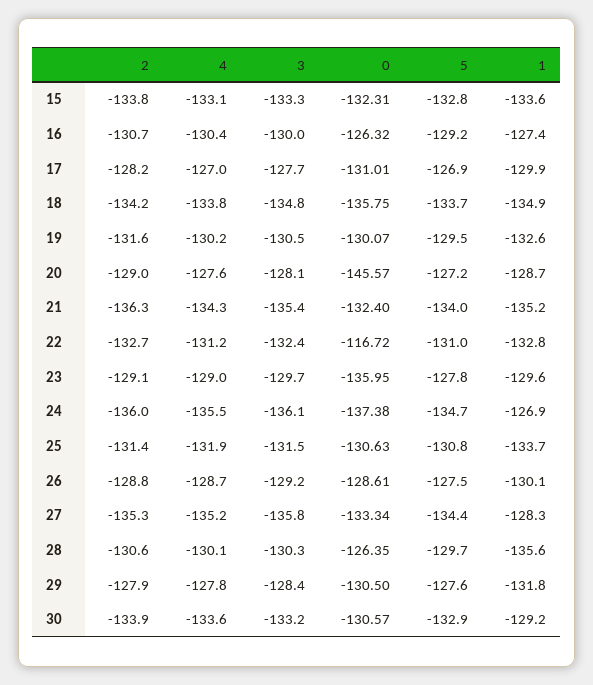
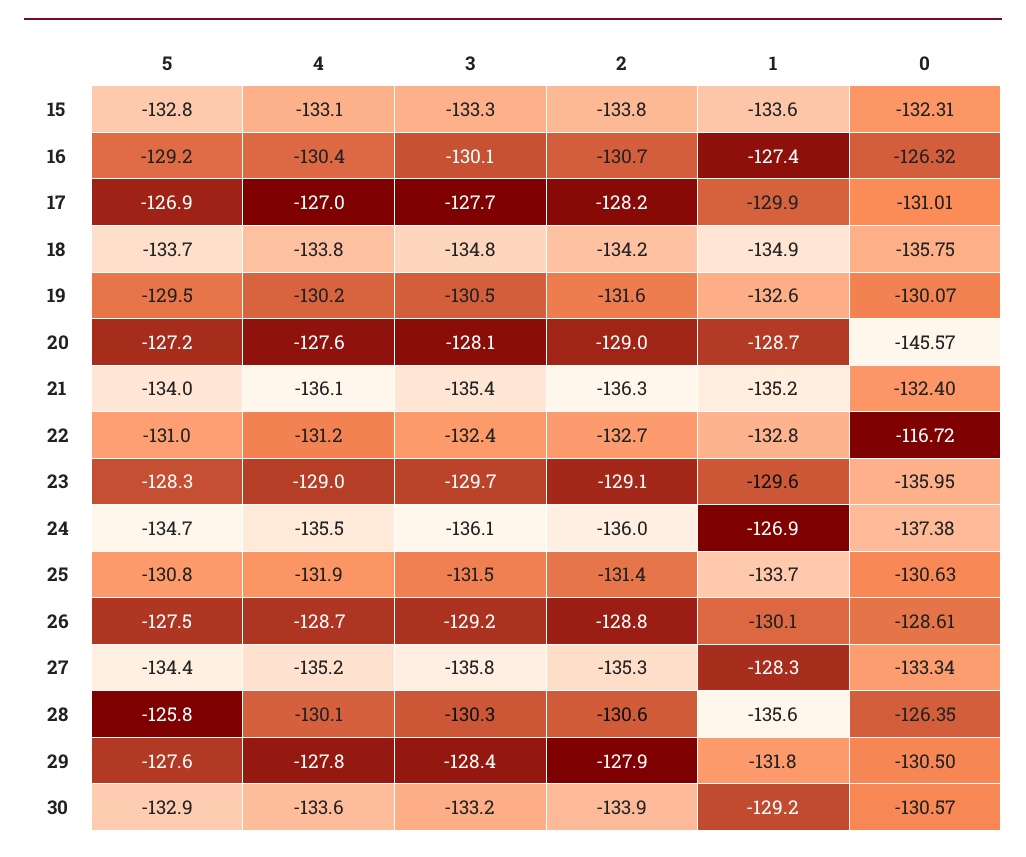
3, 16: -130 -> -130.1
4, 21: -134.3 -> -136.1
5, 23: -127.8 -> -128.3
5, 28: -129.7 -> -125.8

